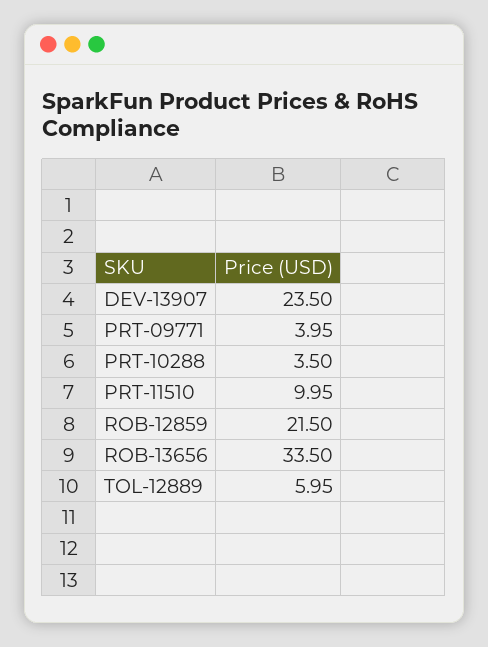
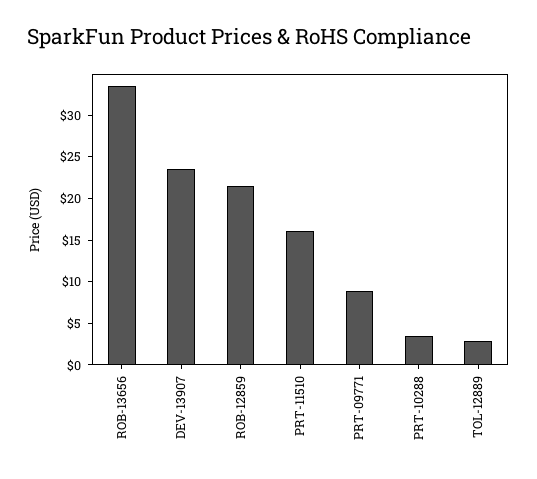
PRT-09771: 3.95 -> 9
PRT-11510: 9.95 -> 16
TOL-12889: 5.95 -> 3

